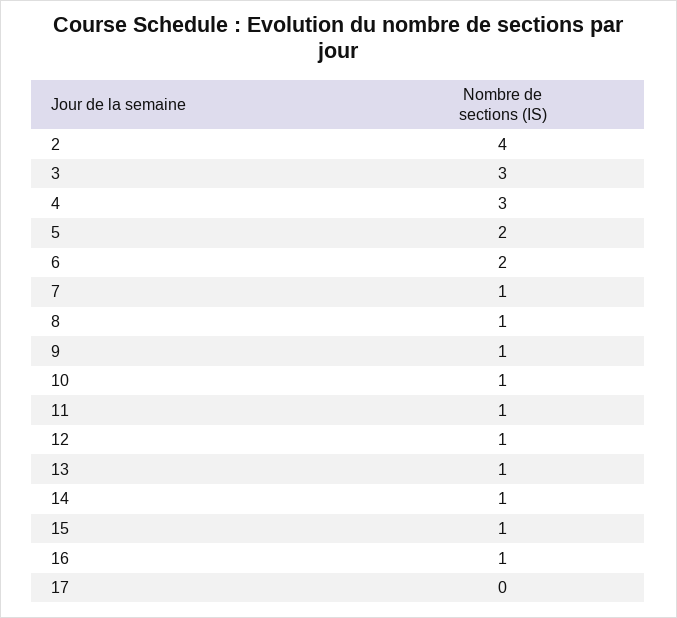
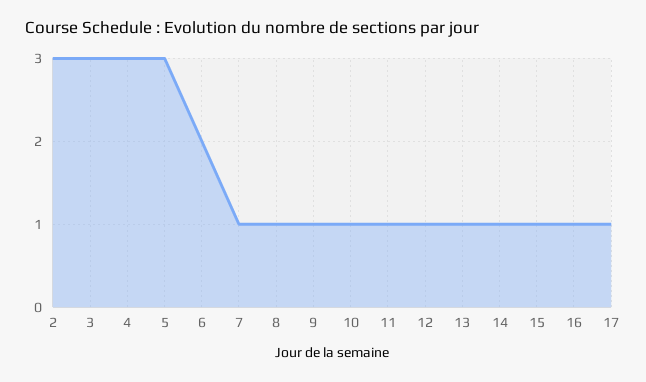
2: 4 -> 3
5: 2 -> 3
17: 0 -> 1

